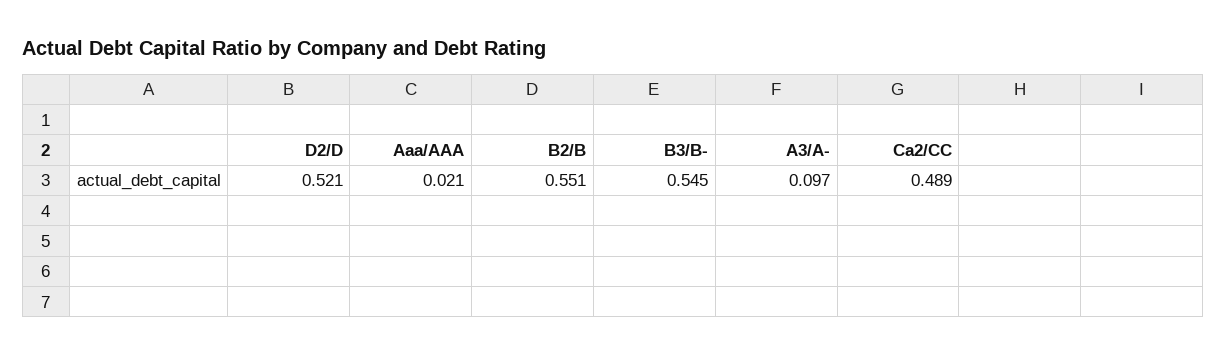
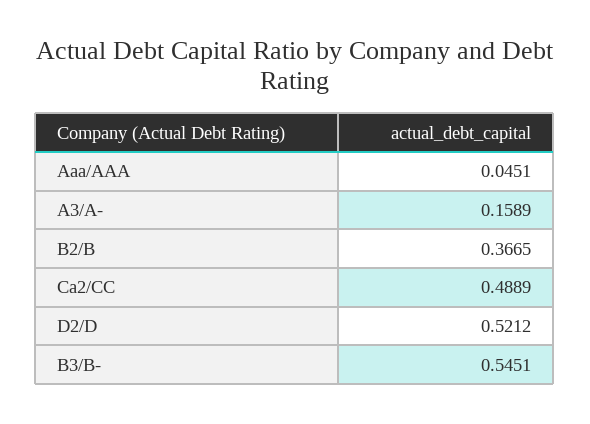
Aaa/AAA: 0.021 -> 0.0451
B2/B: 0.551 -> 0.3665
A3/A-: 0.097 -> 0.1589

